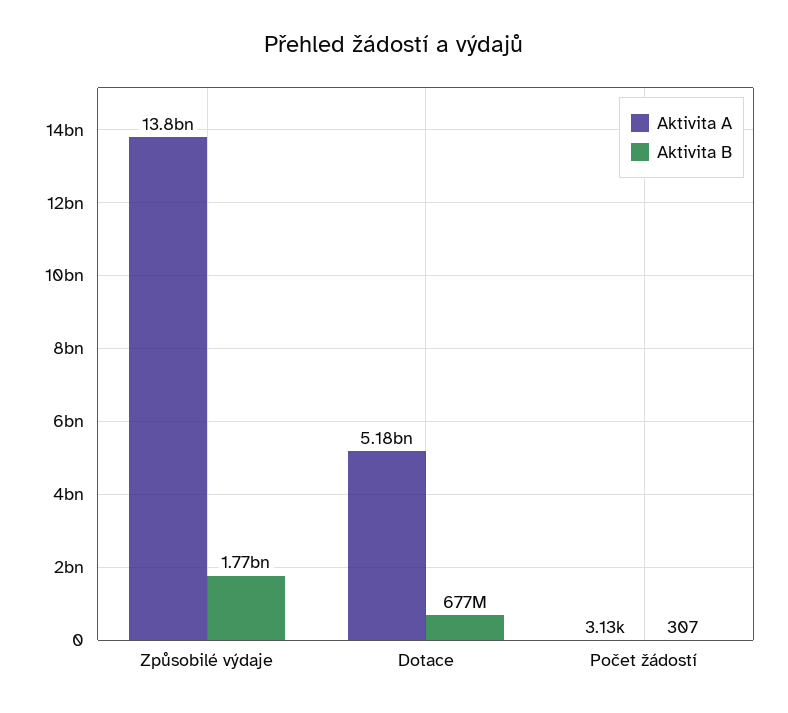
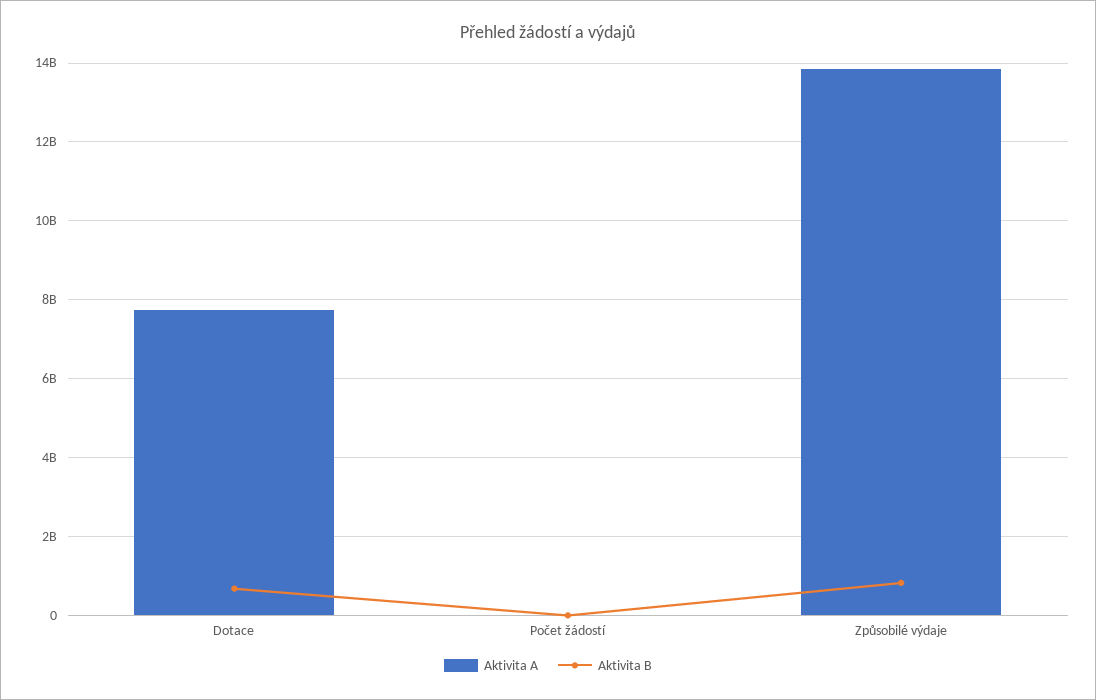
Aktivita B, Způsobilé výdaje: 1770000000 -> 800000000
Aktivita A, Dotace: 5180000000 -> 7800000000

